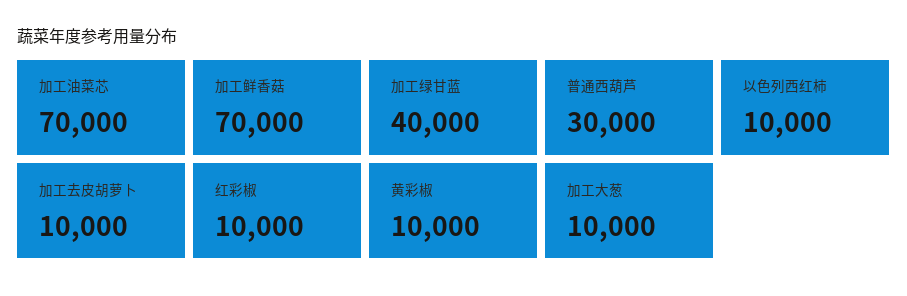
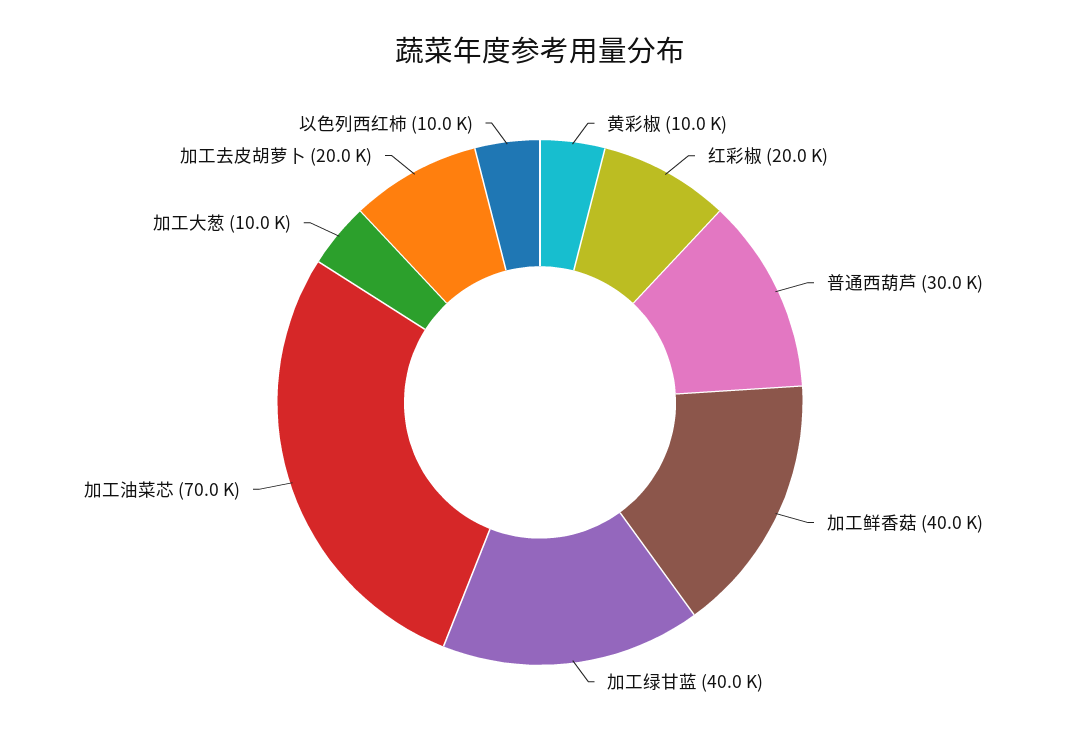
加工鲜香菇: 70000 -> 40000
加工去皮胡萝卜: 10000 -> 20000
红彩椒: 10000 -> 20000

